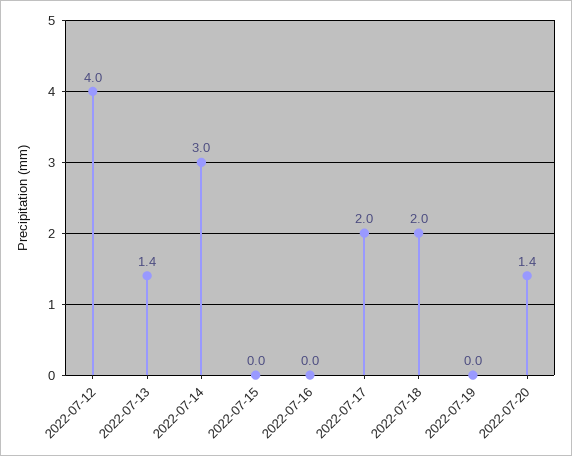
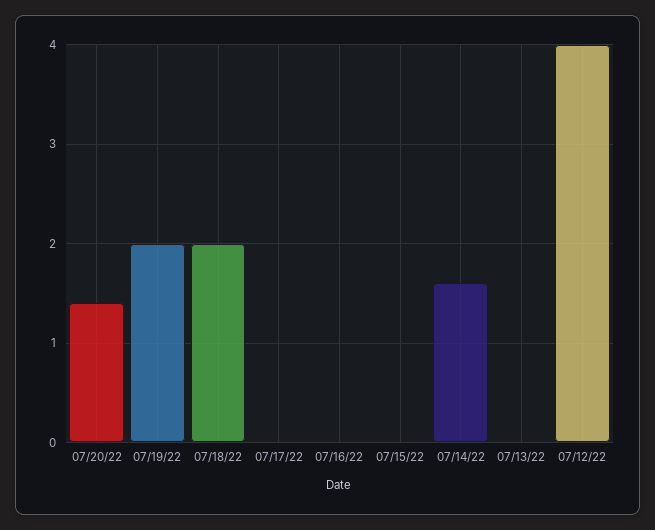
2022-07-13: 1.4 -> 0
2022-07-14: 3 -> 1.6
2022-07-17: 2 -> 0
2022-07-19: 0 -> 2

